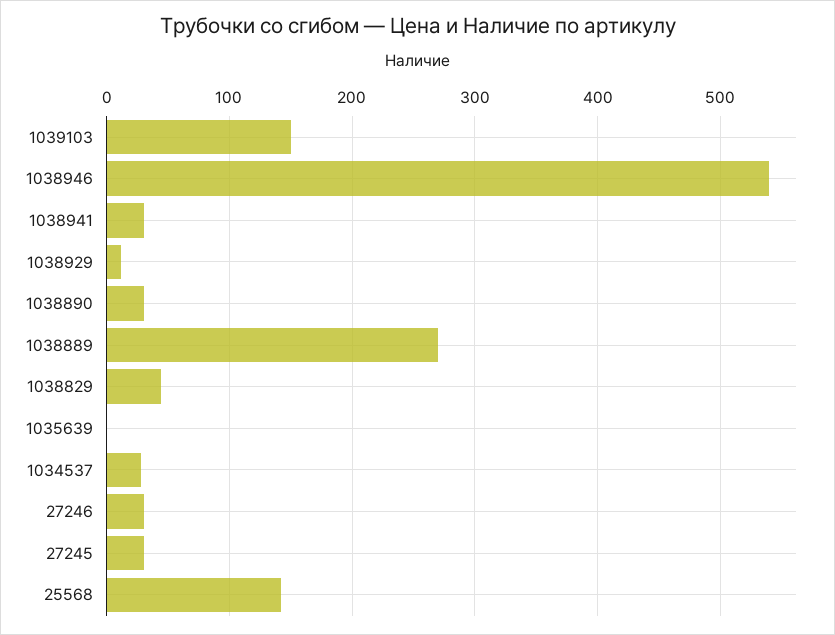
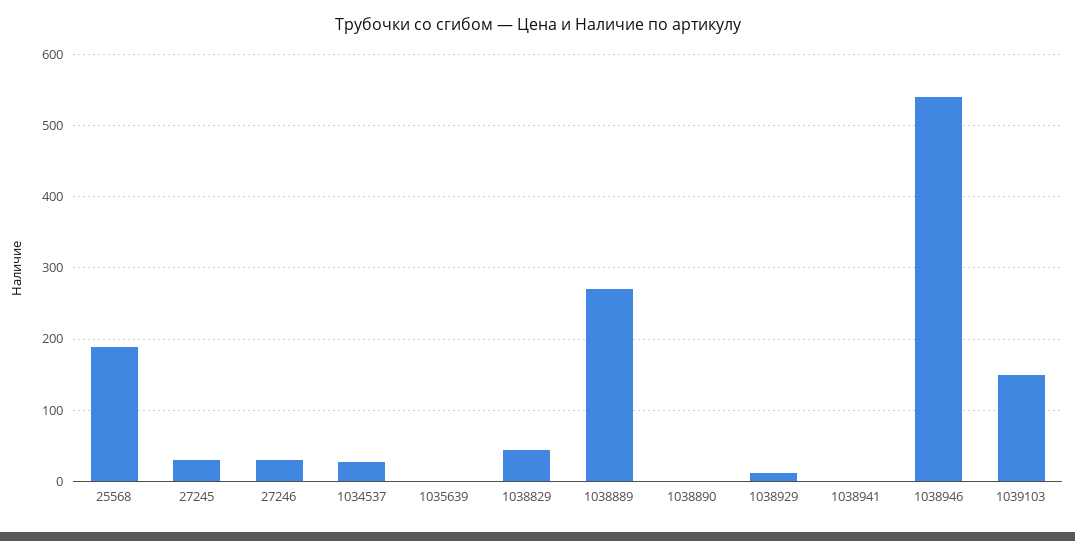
1038941: 30 -> 0
1038890: 30 -> 0
25568: 140 -> 190

